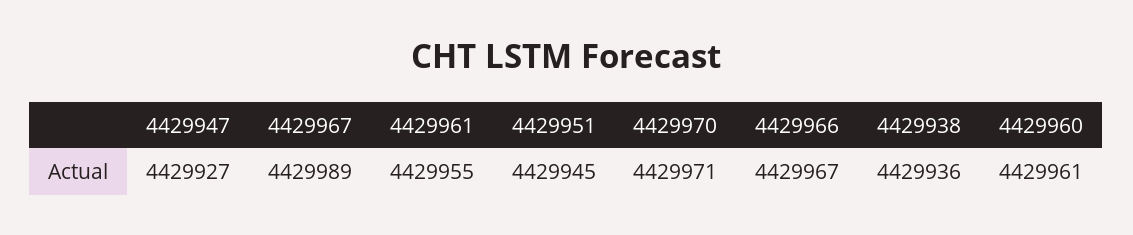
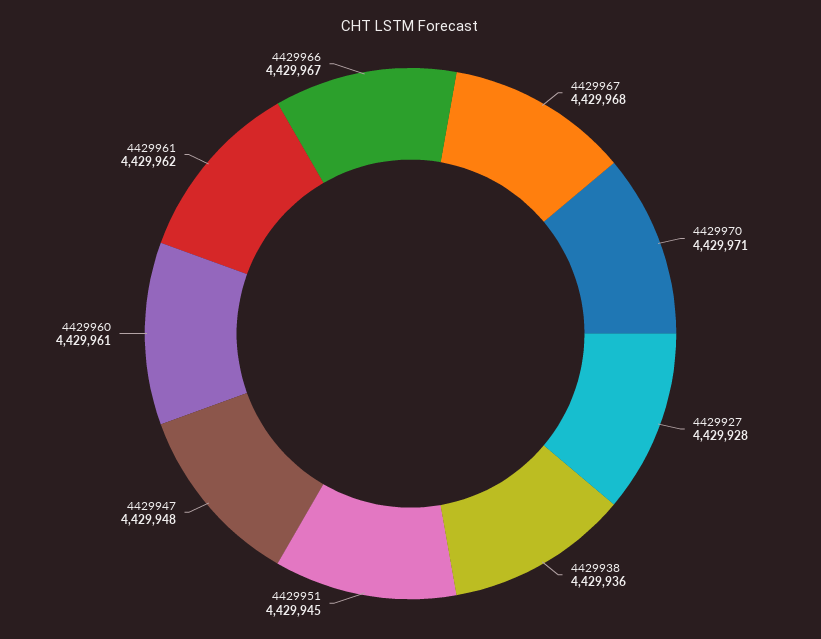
4429947: 4429927 -> 4429948
4429967: 4429989 -> 4429968
4429961: 4429955 -> 4429962
4429927: none -> 4429928

